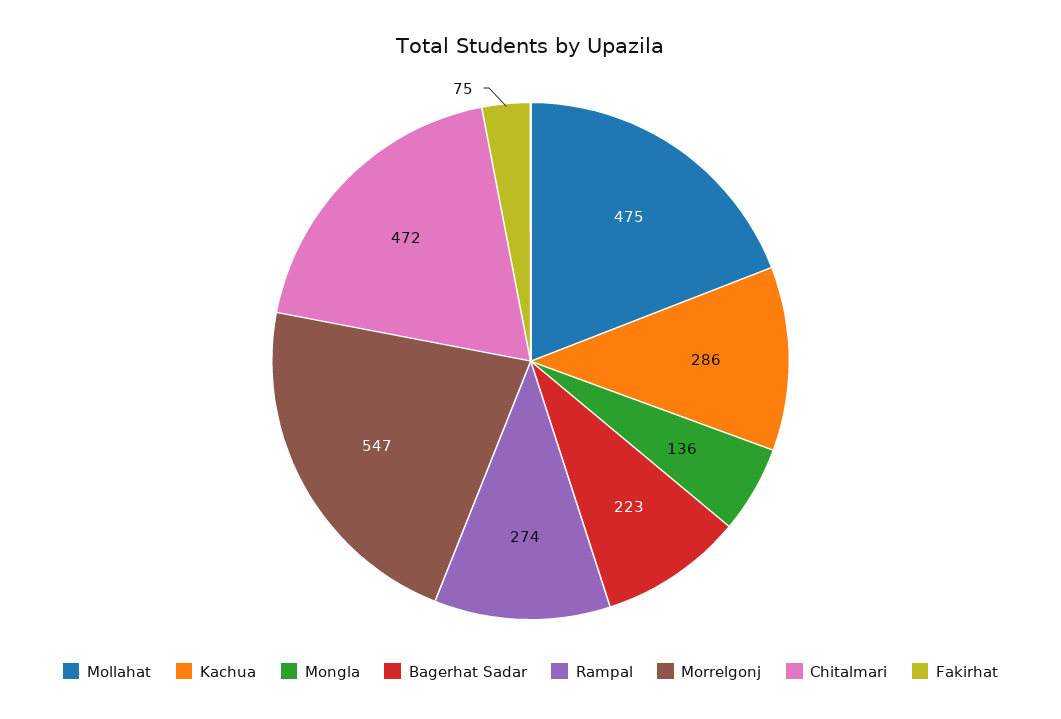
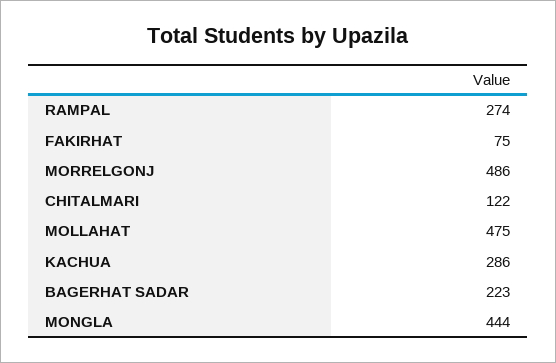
Mongla: 136 -> 444
Morrelgonj: 547 -> 486
Chitalmari: 472 -> 122

